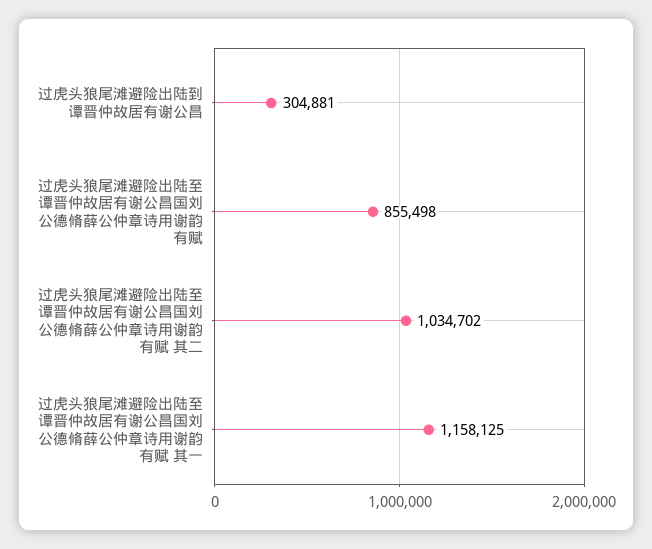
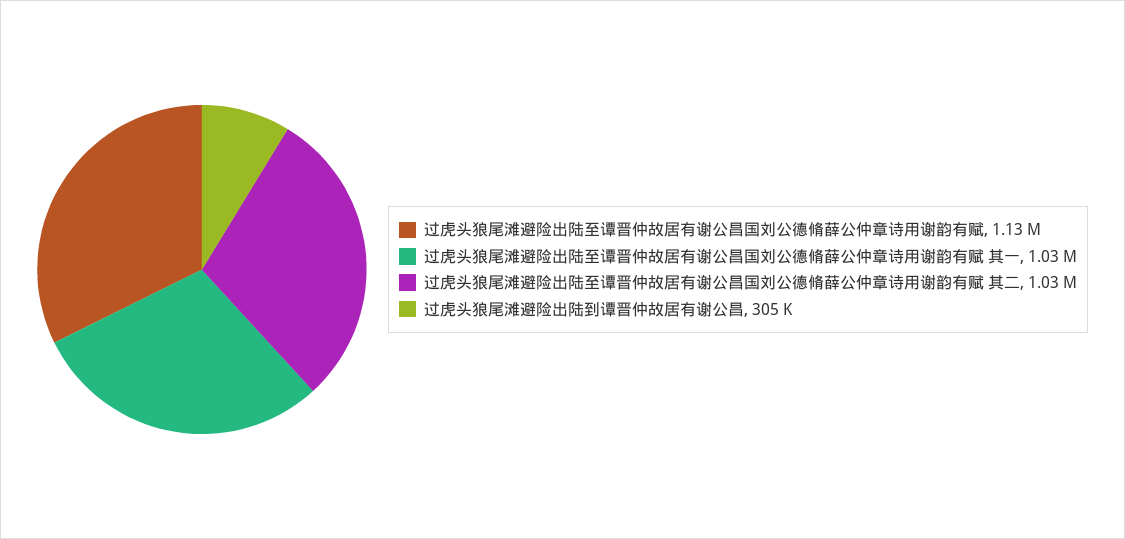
过虎头狼尾滩避险出陆至谭晋仲故居有谢公昌国刘公德脩薛公仲章诗用谢韵有赋: 855498 -> 1130000
过虎头狼尾滩避险出陆至谭晋仲故居有谢公昌国刘公德脩薛公仲章诗用谢韵有赋 其一: 1158125 -> 1030000

